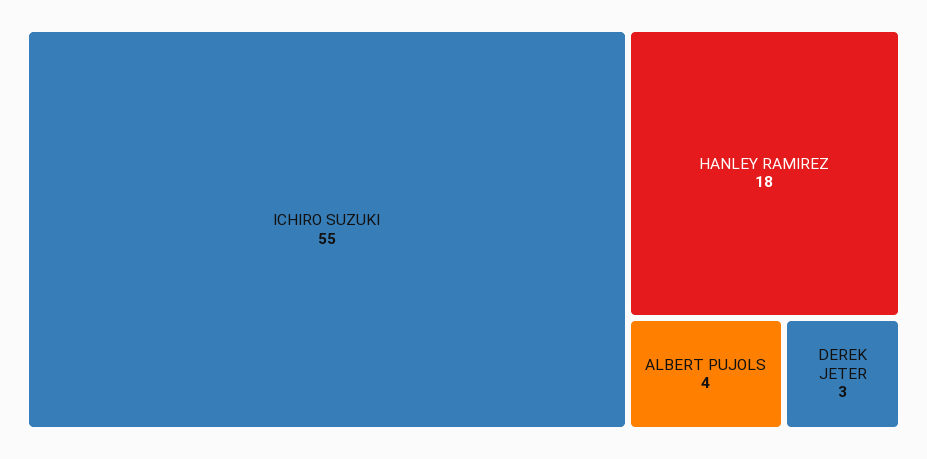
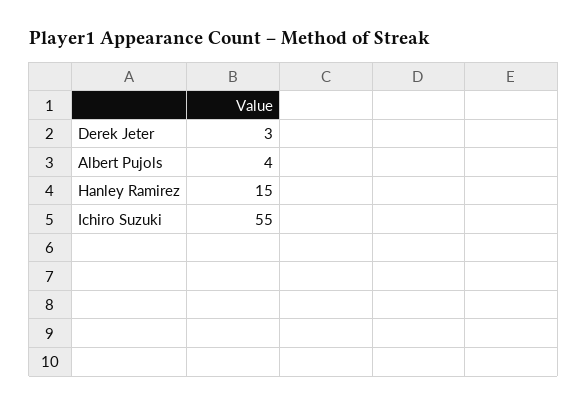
HANLEY RAMIREZ: 18 -> 15

